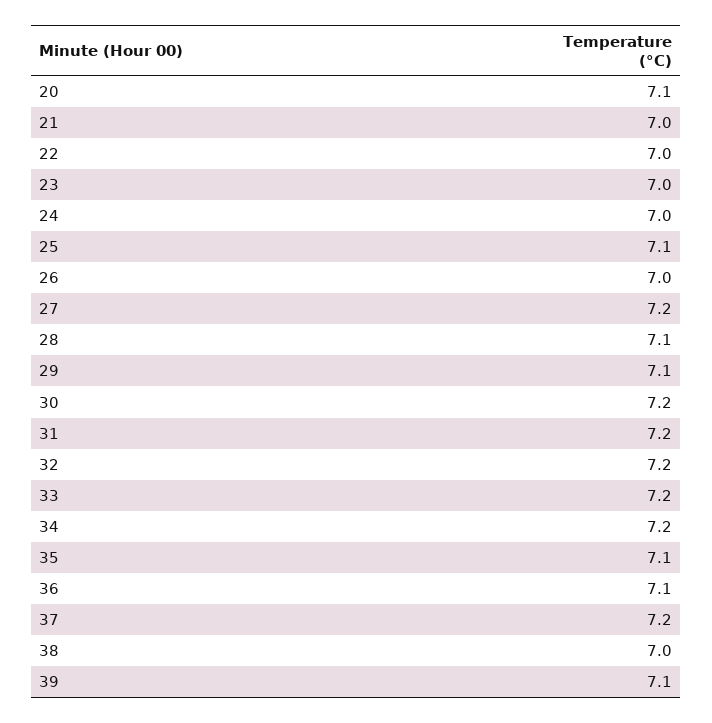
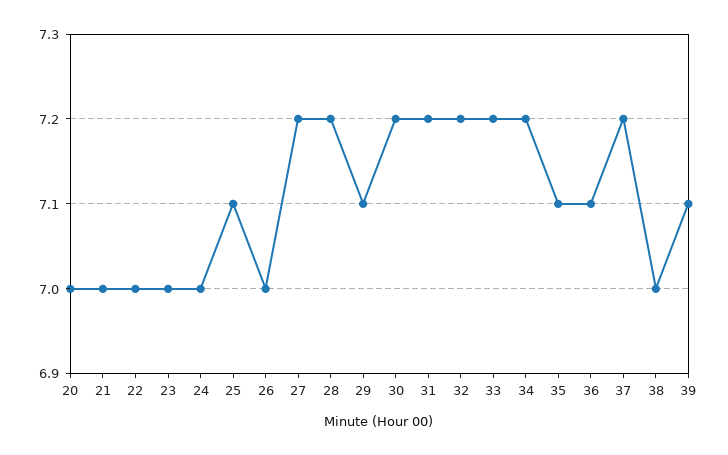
20: 7.1 -> 7
28: 7.1 -> 7.2

